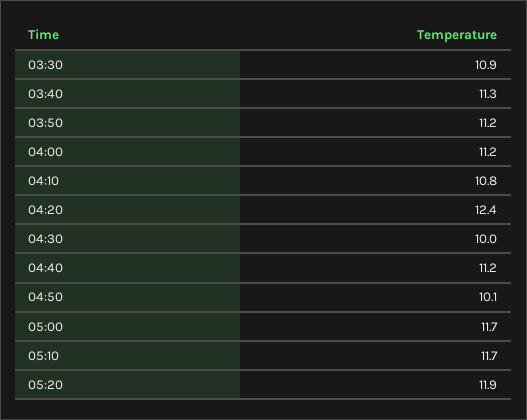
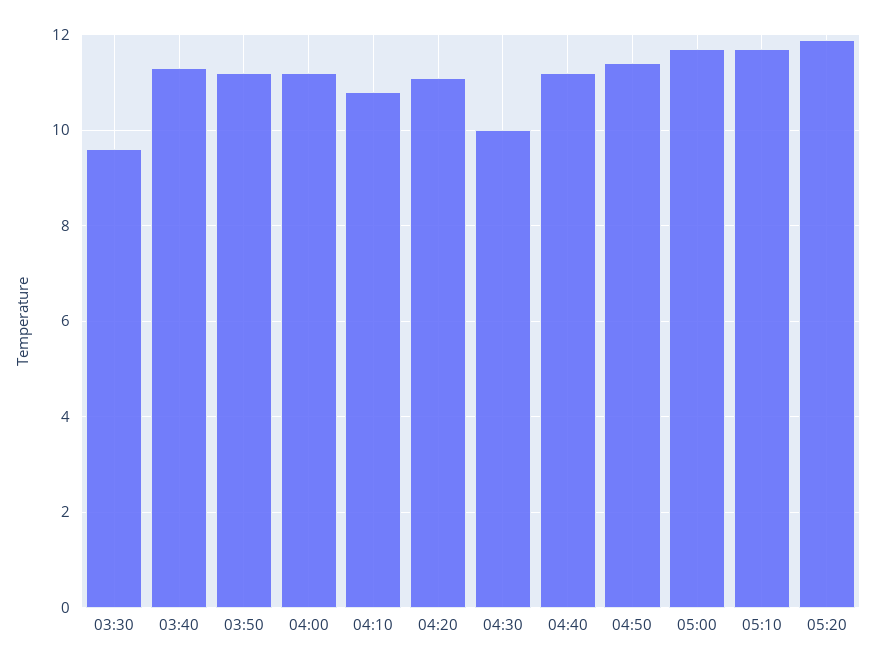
03:30: 10.9 -> 9.5
04:20: 12.4 -> 11
04:50: 10.1 -> 11.5

